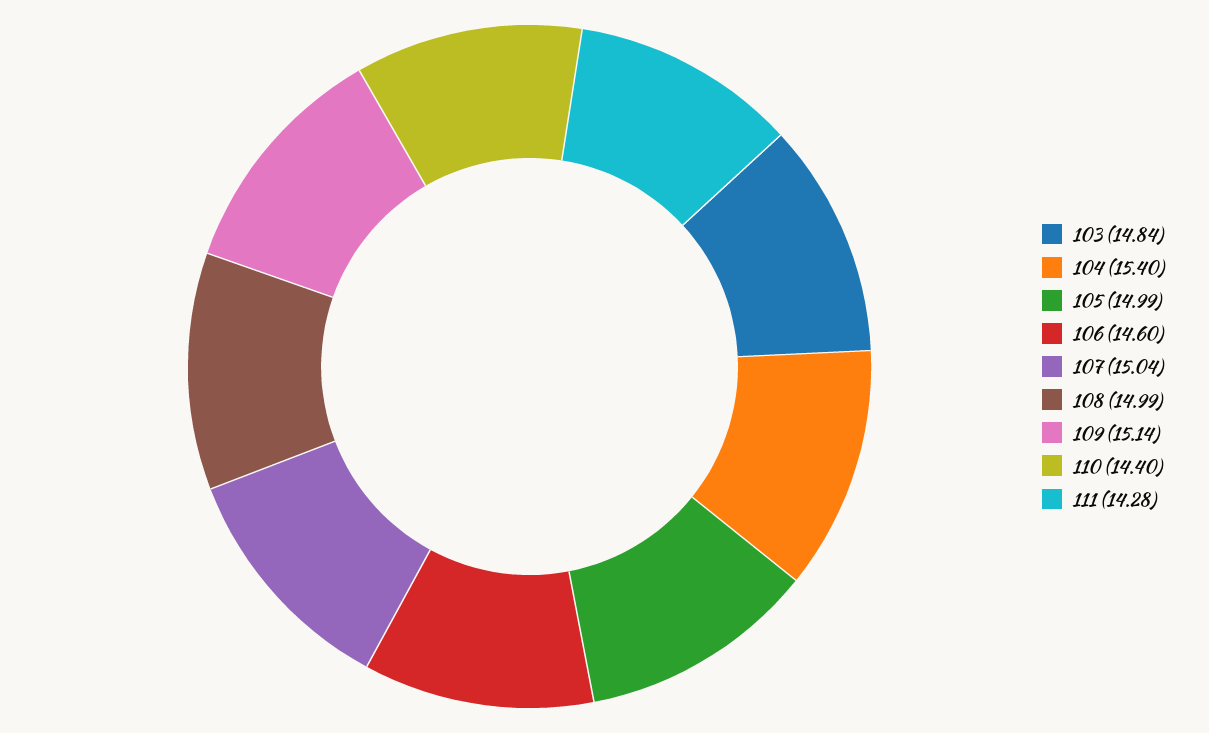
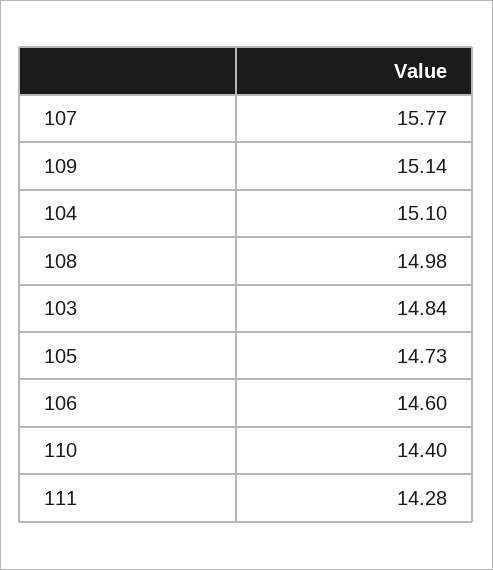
104: 15.4 -> 15.1
105: 14.99 -> 14.73
107: 15.04 -> 15.77
108: 14.99 -> 14.98

